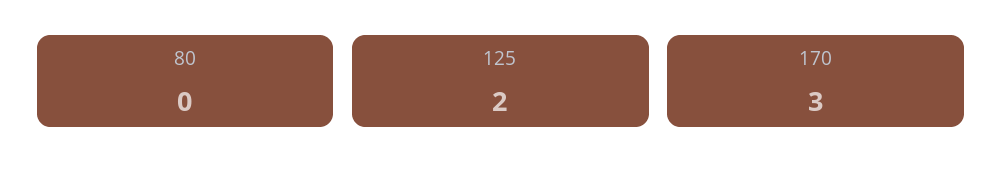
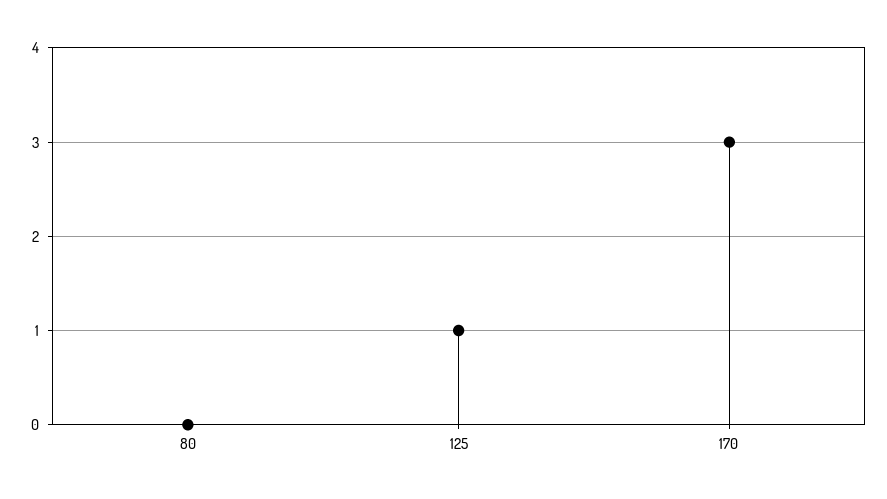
125: 2 -> 1

